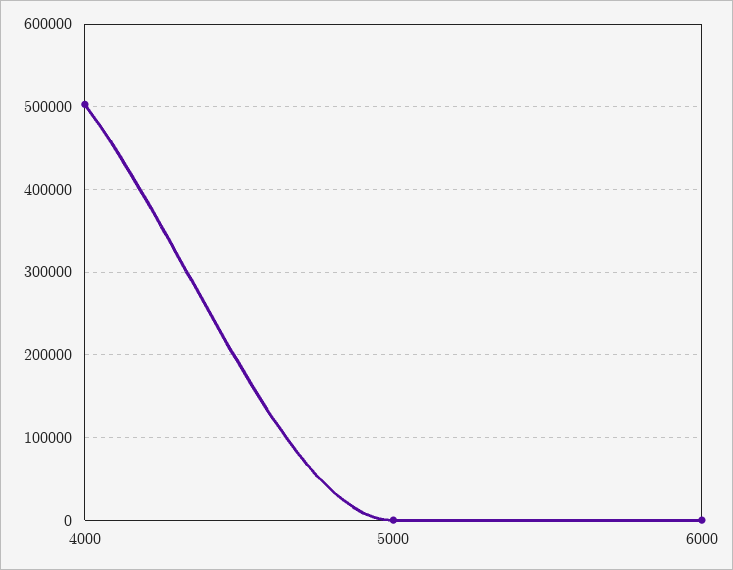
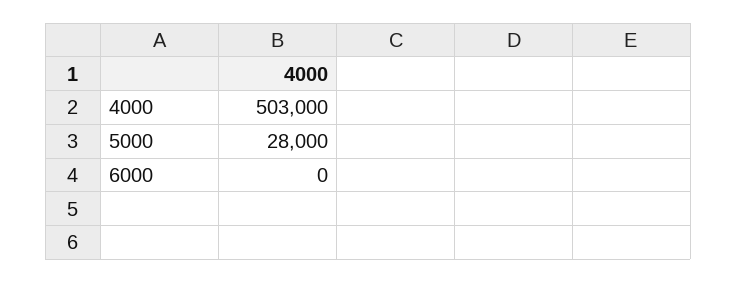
5000: 0 -> 28000

